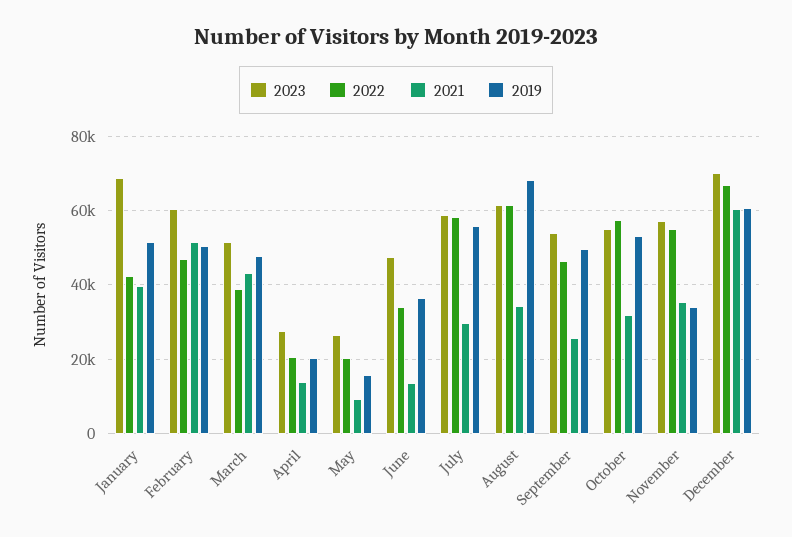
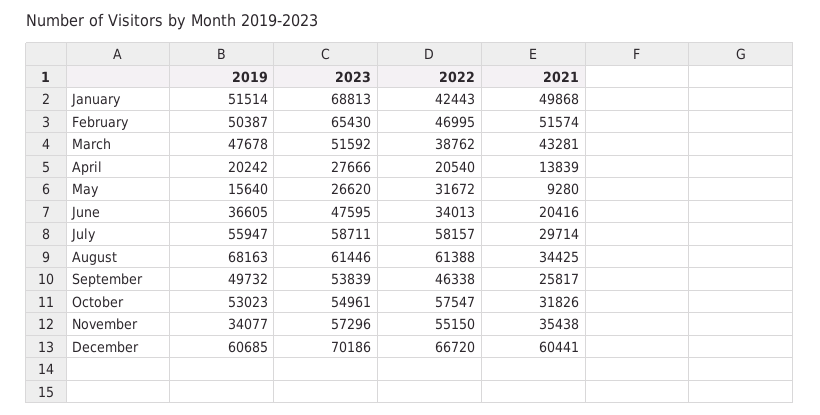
2021, January: 40000 -> 49868
2023, February: 60000 -> 65430
2022, May: 20000 -> 31672
2021, June: 14000 -> 20416

